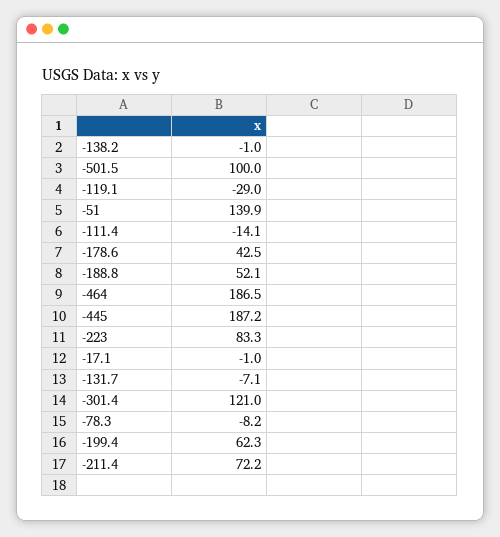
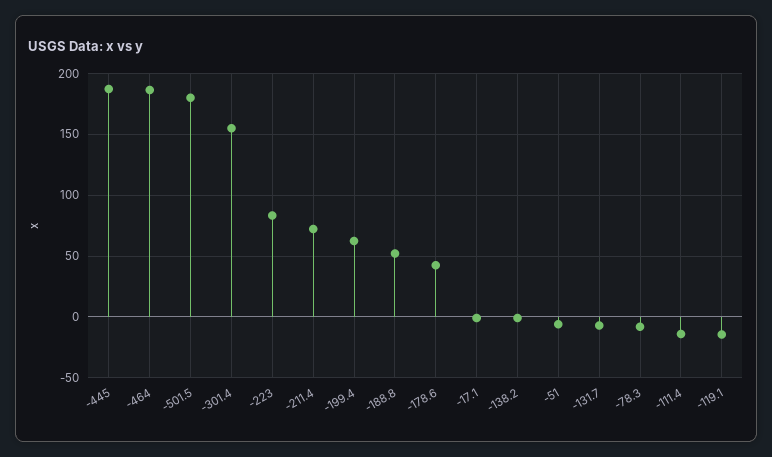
-501.5: 100 -> 180
-119.1: -29 -> -15
-51: 139.9 -> -5
-301.4: 121 -> 155

